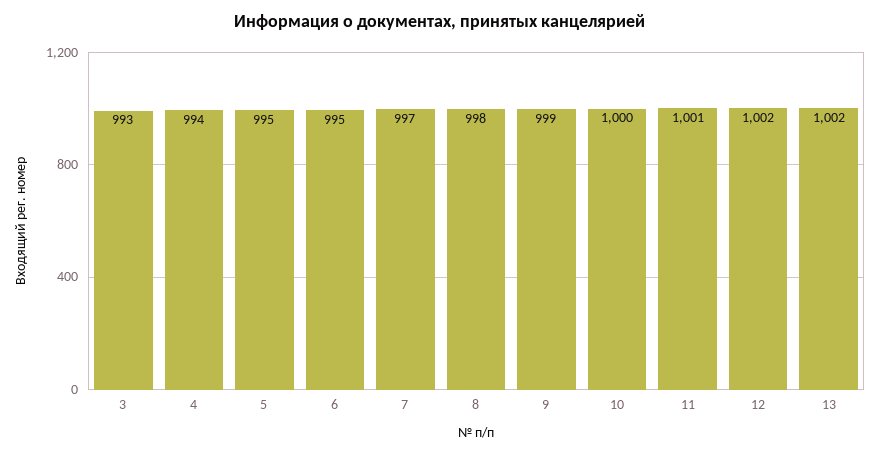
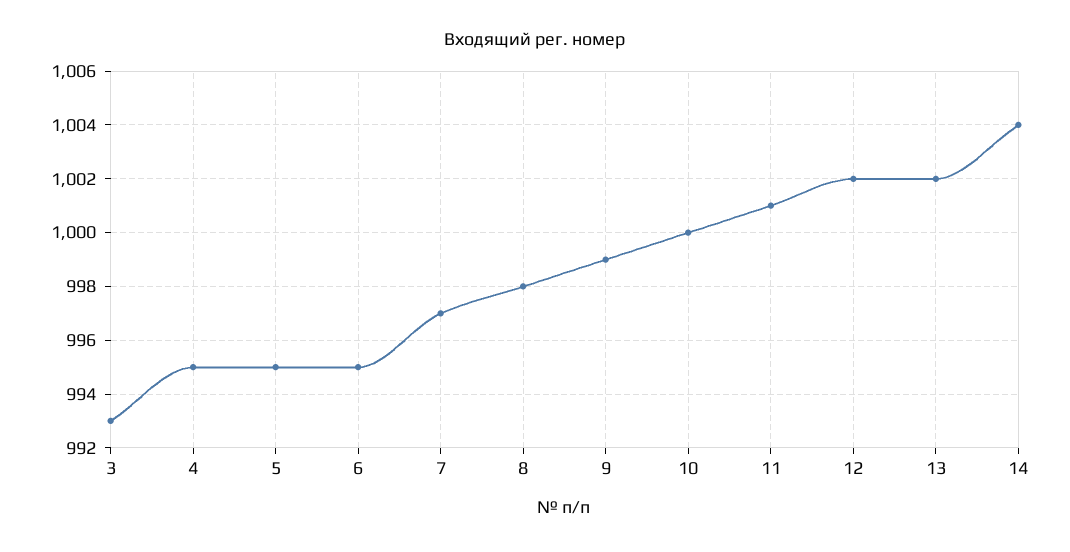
4: 994 -> 995
14: none -> 1004

